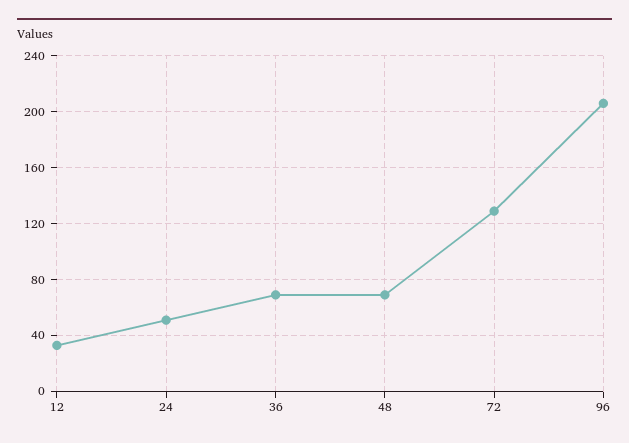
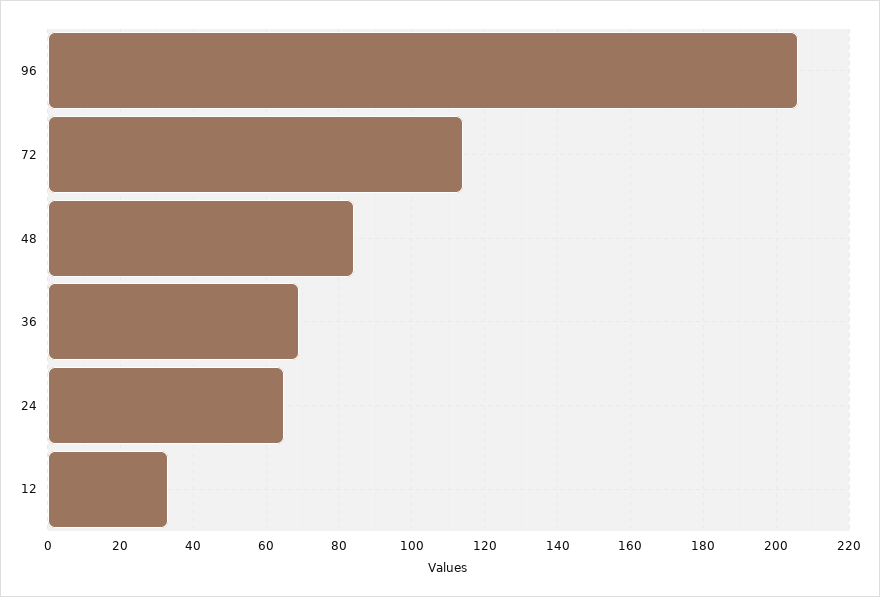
24: 50 -> 65
48: 70 -> 85
72: 130 -> 115

